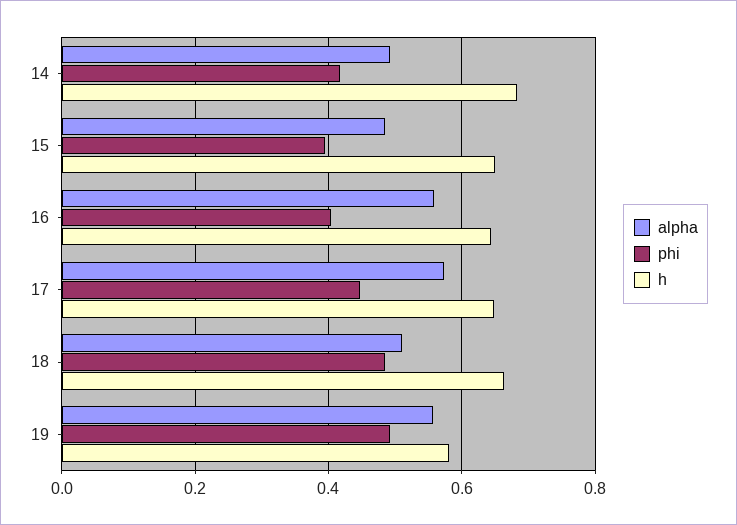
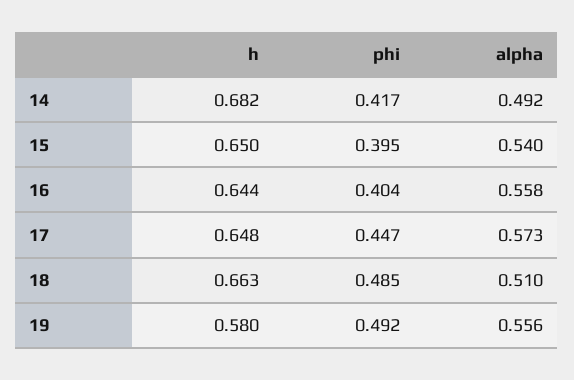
alpha, 15: 0.48 -> 0.54

